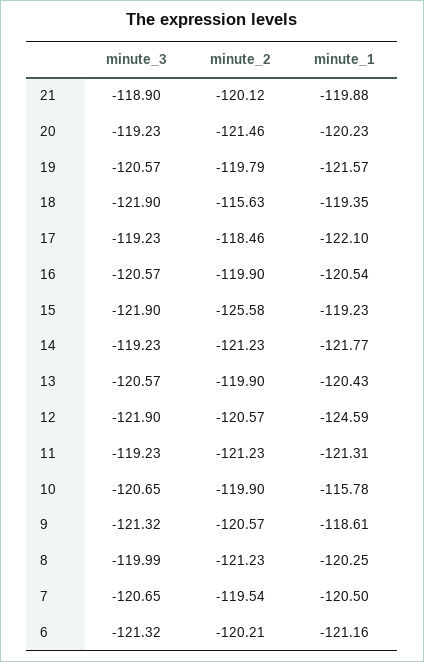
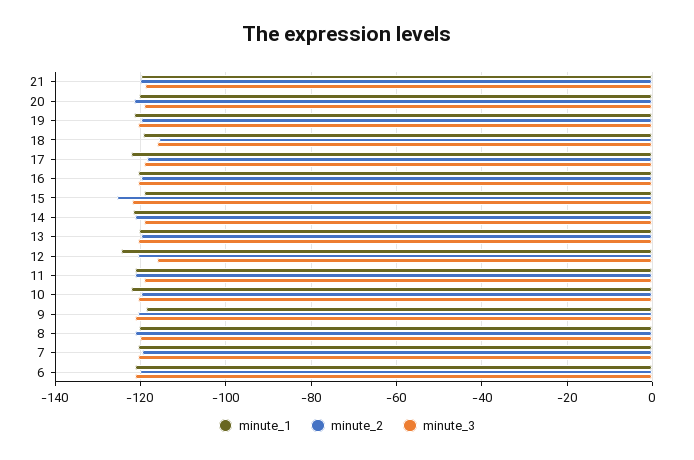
minute_3, 18: -121.9 -> -116
minute_3, 12: -121.9 -> -116
minute_1, 10: -115.78 -> -122

